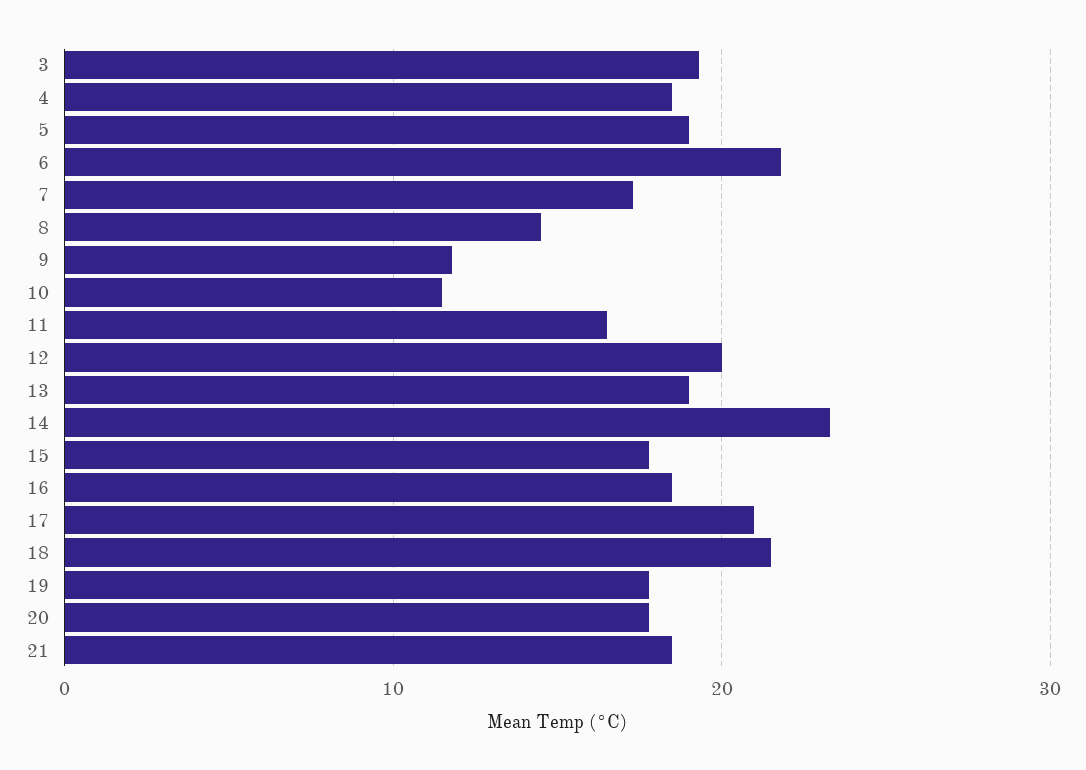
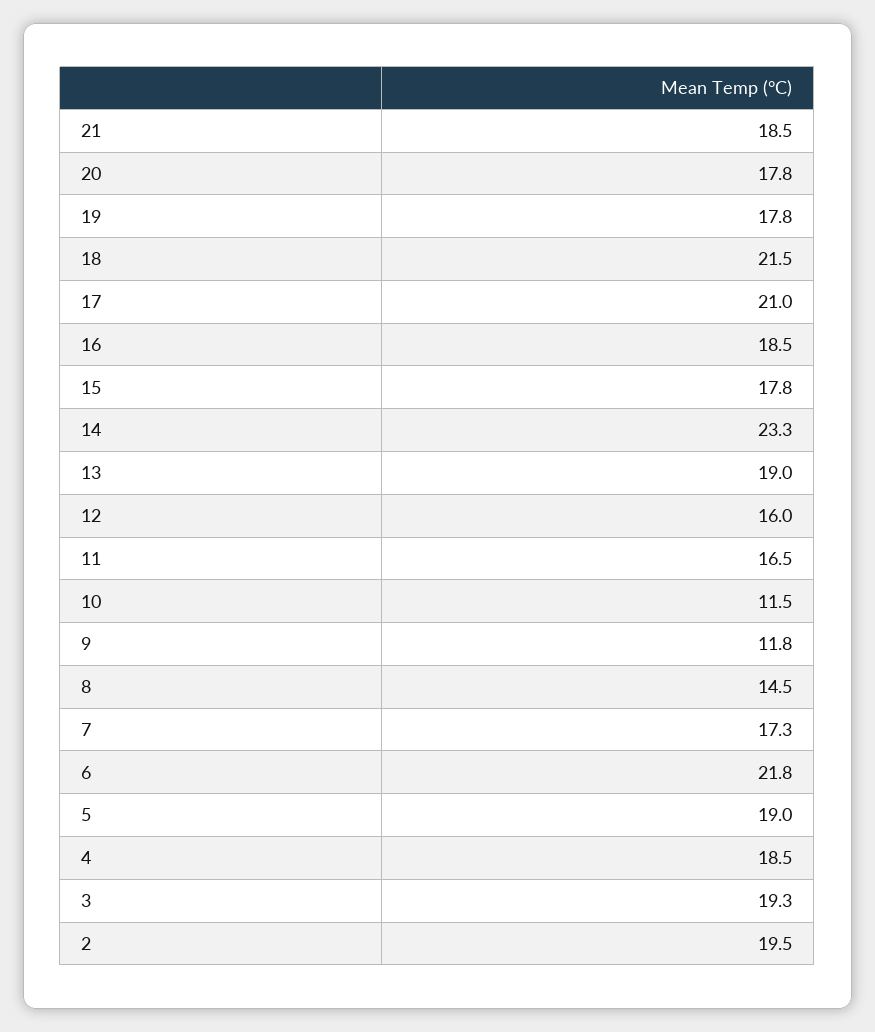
12: 20 -> 16
2: none -> 19.5

